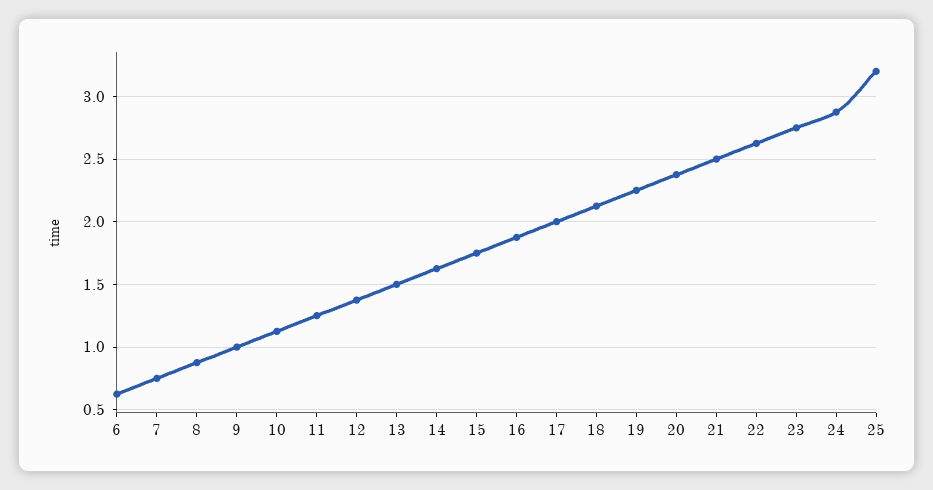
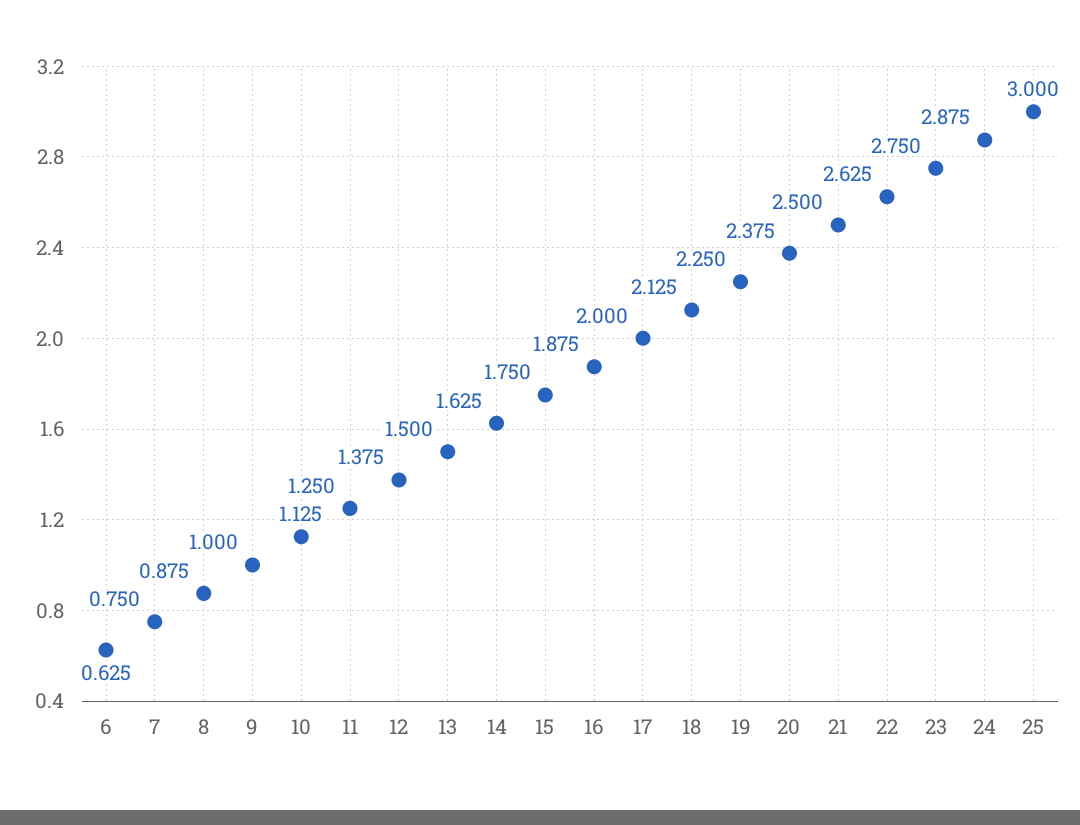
25: 3.2 -> 3

